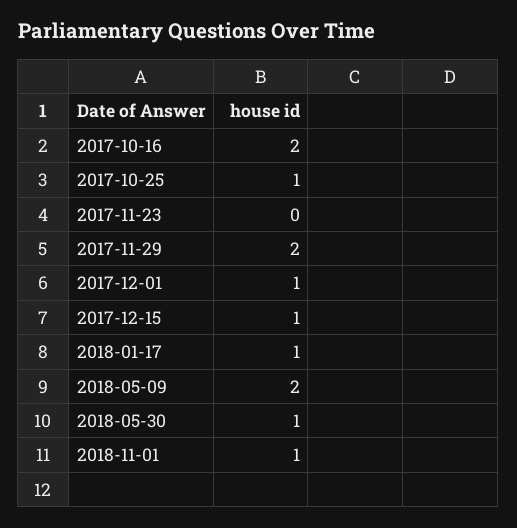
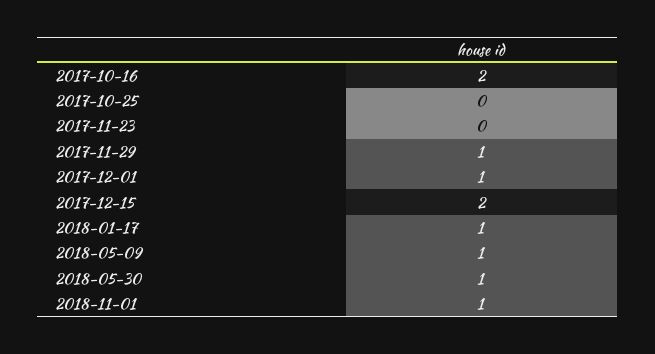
2017-10-25: 1 -> 0
2017-11-29: 2 -> 1
2017-12-15: 1 -> 2
2018-05-09: 2 -> 1

